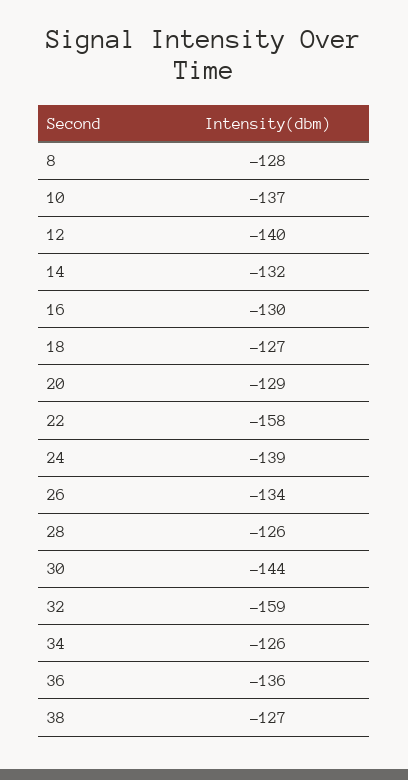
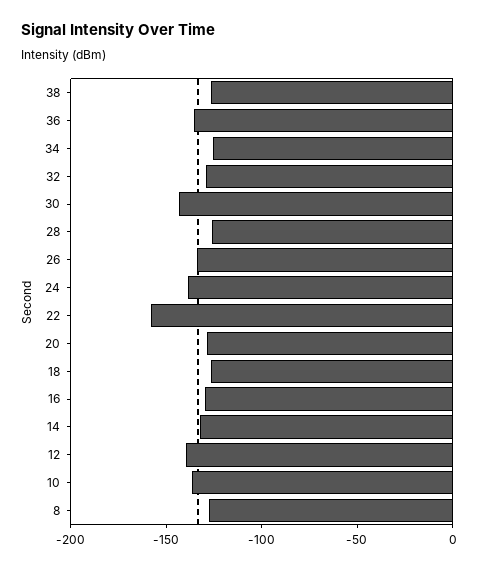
32: -159 -> -130

